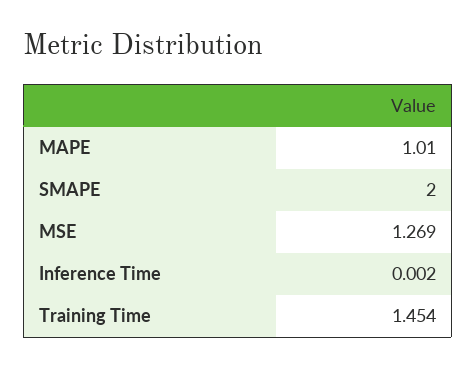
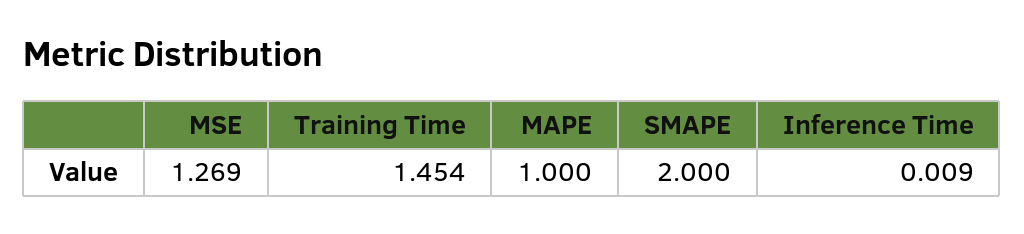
MAPE: 1.01 -> 1
Inference Time: 0.002 -> 0.009

